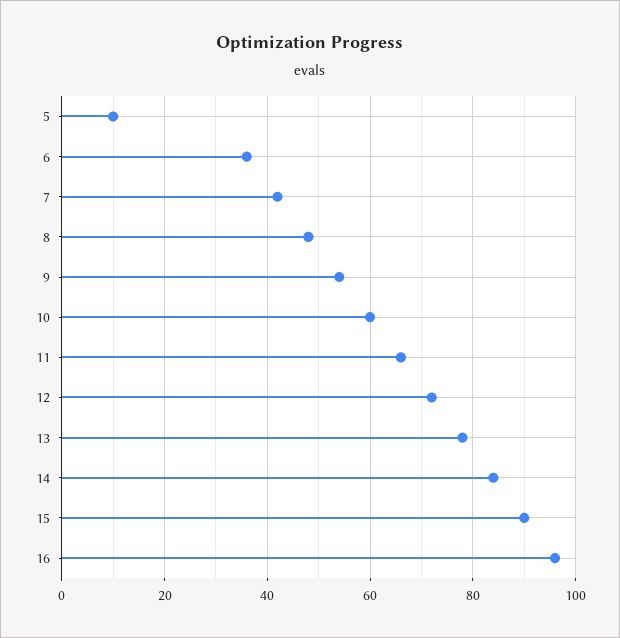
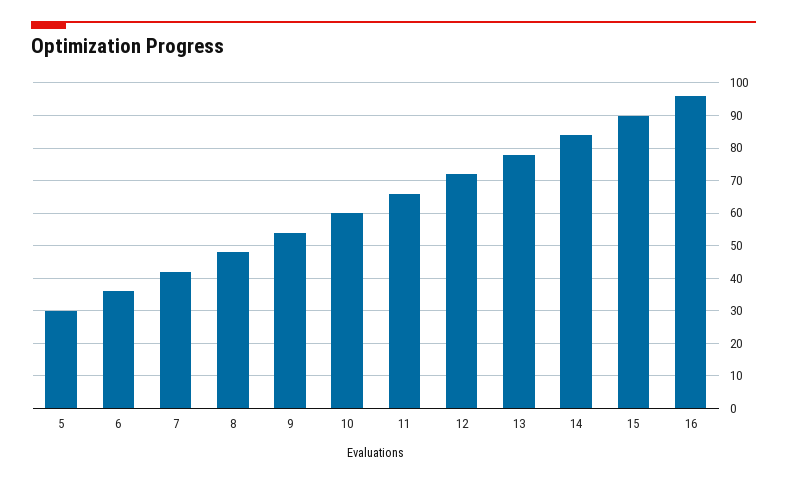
5: 10 -> 30

